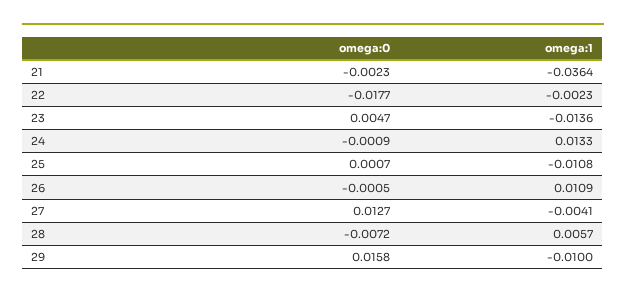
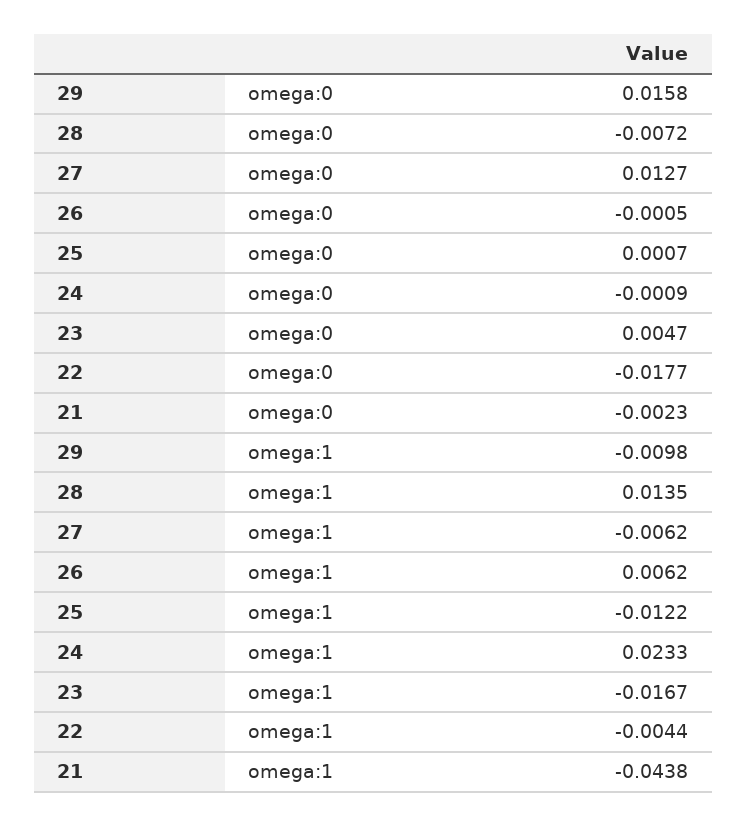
omega:1, 21: -0.0364 -> -0.0438
omega:1, 22: -0.0023 -> -0.0044
omega:1, 23: -0.0136 -> -0.0167
omega:1, 24: 0.0133 -> 0.0233
omega:1, 25: -0.0108 -> -0.0122
omega:1, 26: 0.0109 -> 0.0062
omega:1, 27: -0.0041 -> -0.0062
omega:1, 28: 0.0057 -> 0.0135
omega:1, 29: -0.01 -> -0.0098

